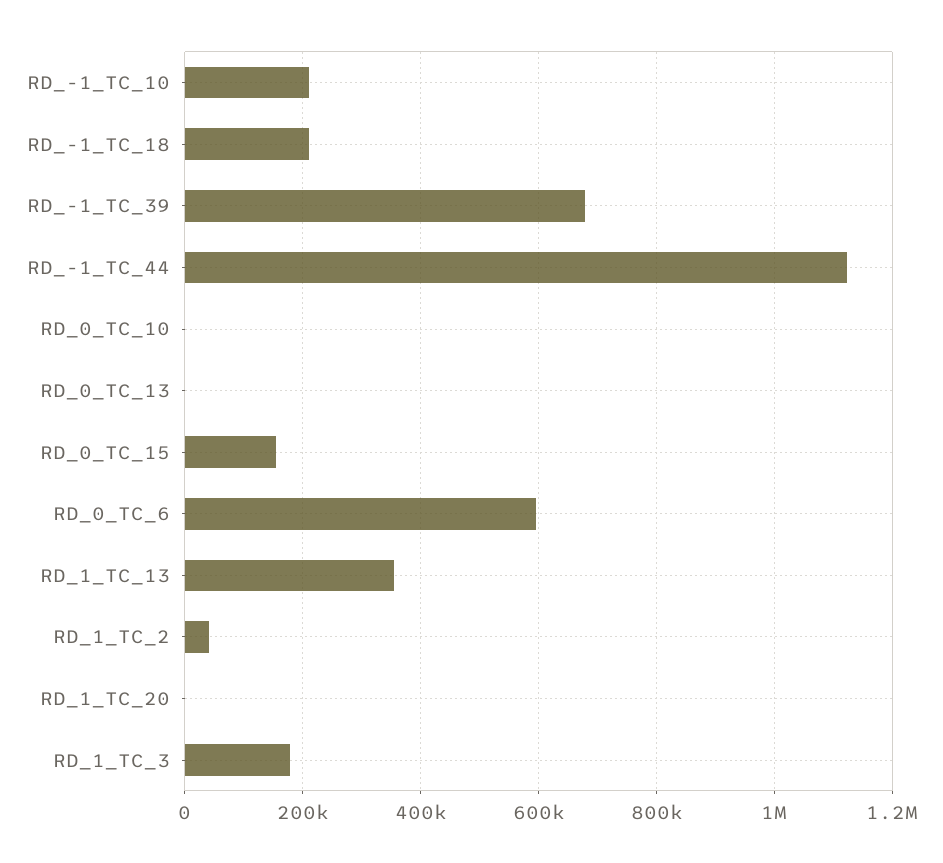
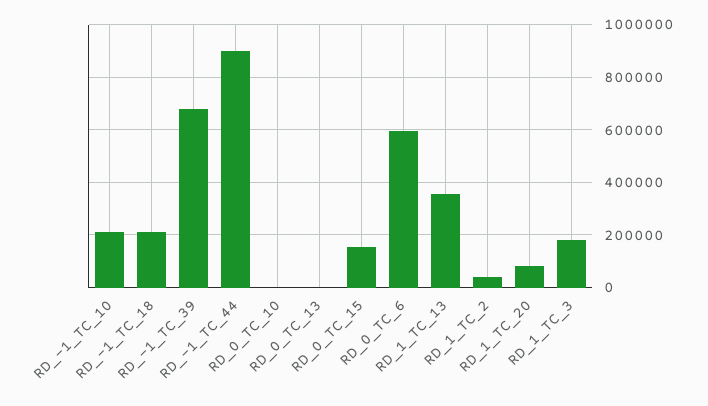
RD_-1_TC_44: 1120000 -> 900000
RD_1_TC_20: 0 -> 75000

